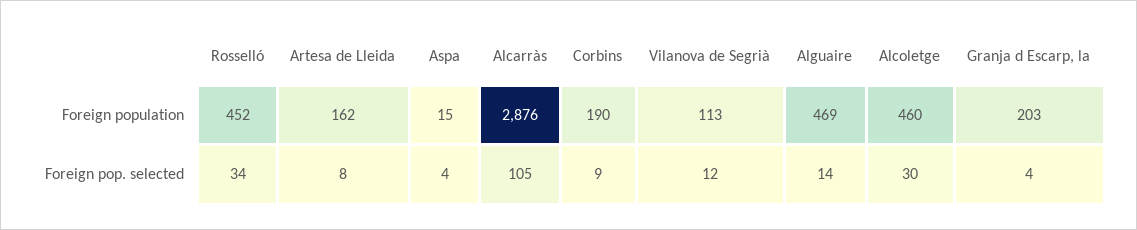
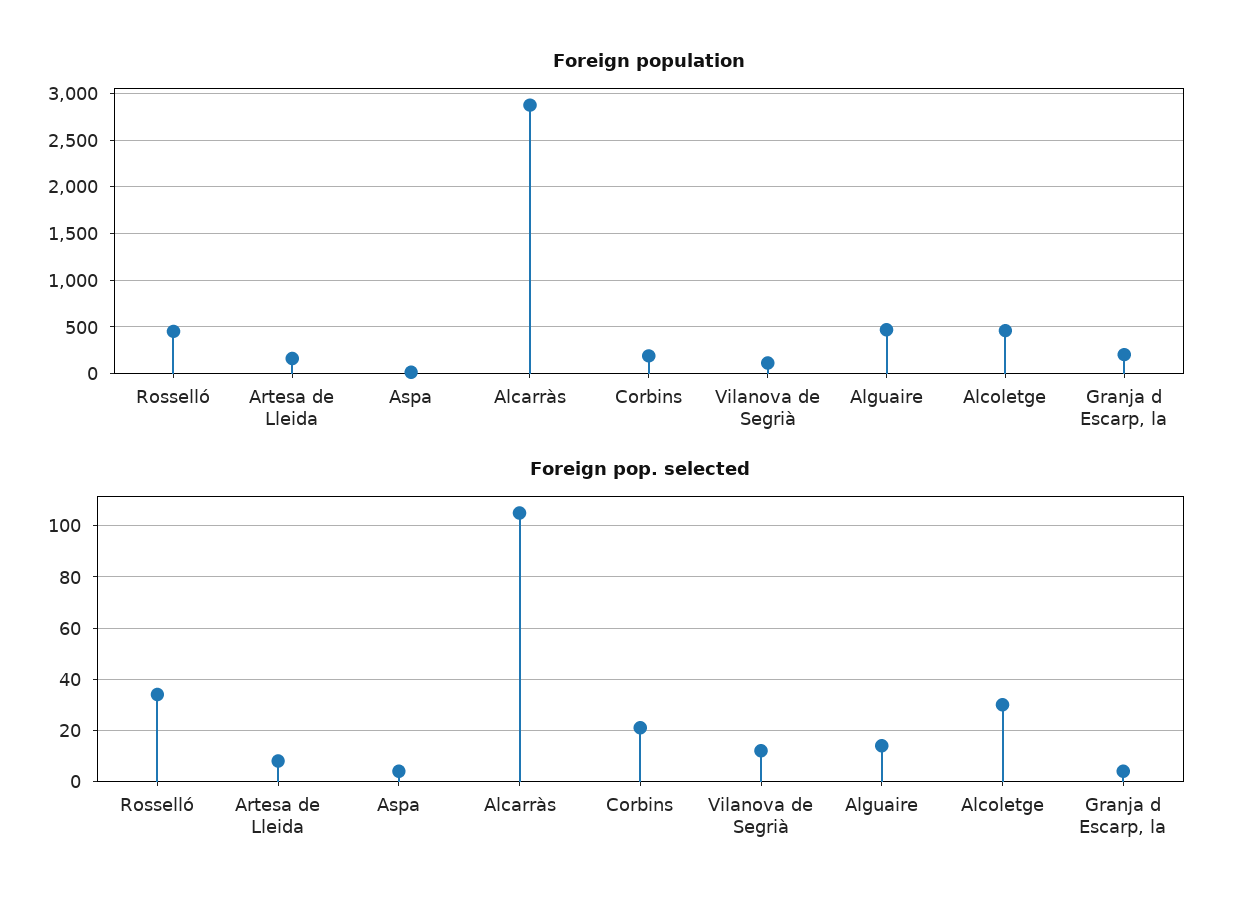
Foreign pop. selected, Corbins: 9 -> 20

